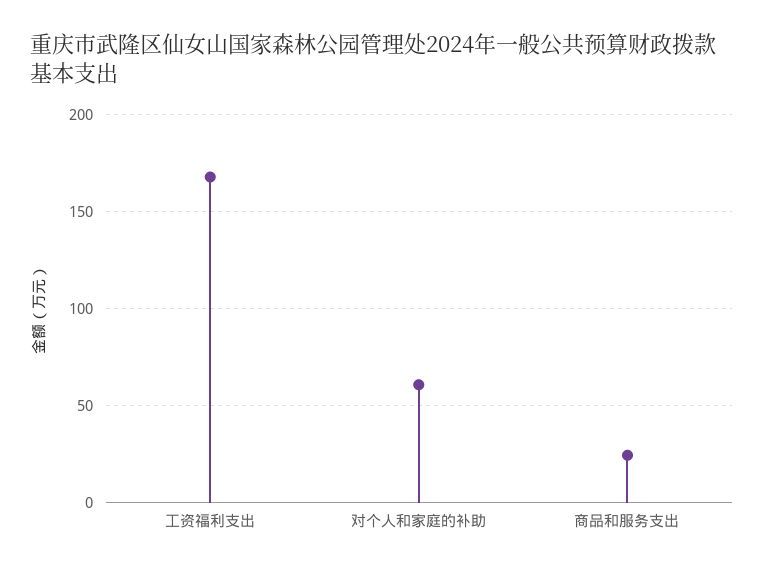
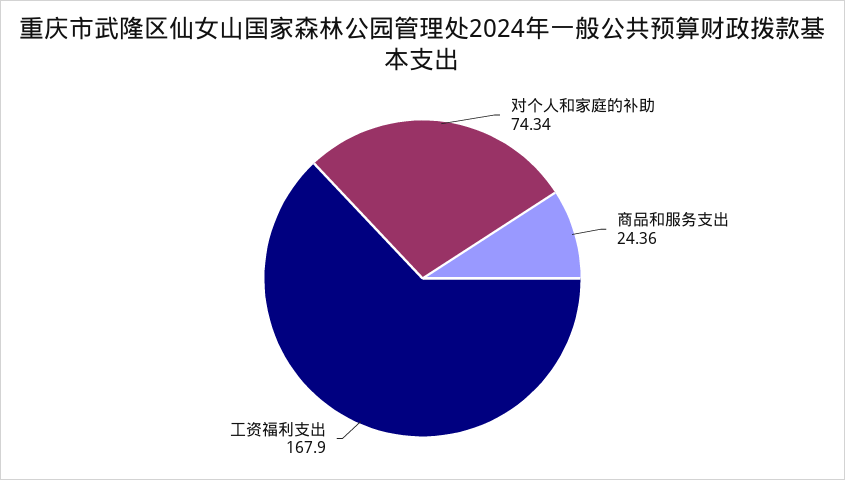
对个人和家庭的补助: 60 -> 74.34

